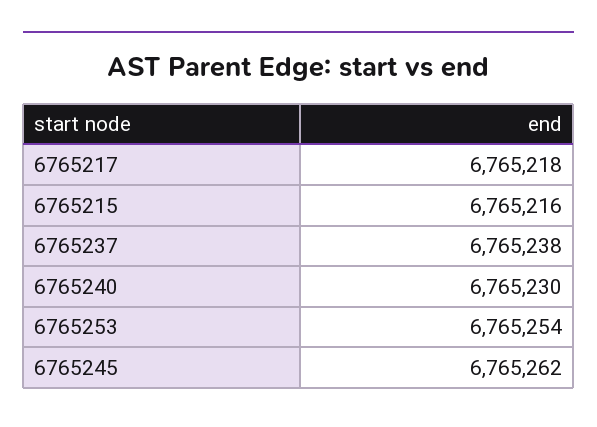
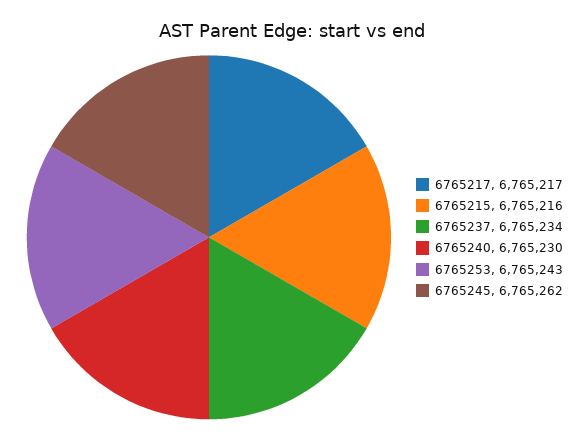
6765217: 6765218 -> 6765217
6765237: 6765238 -> 6765234
6765253: 6765254 -> 6765243

